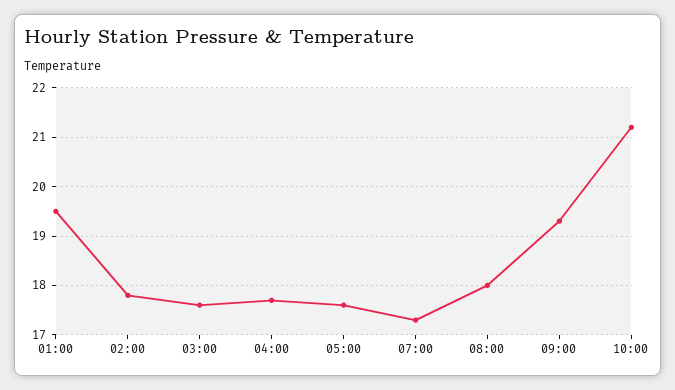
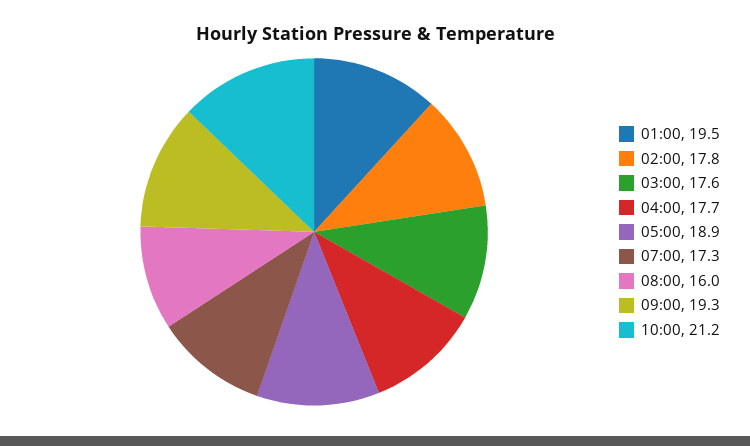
05:00: 17.5 -> 18.9
08:00: 18 -> 16

